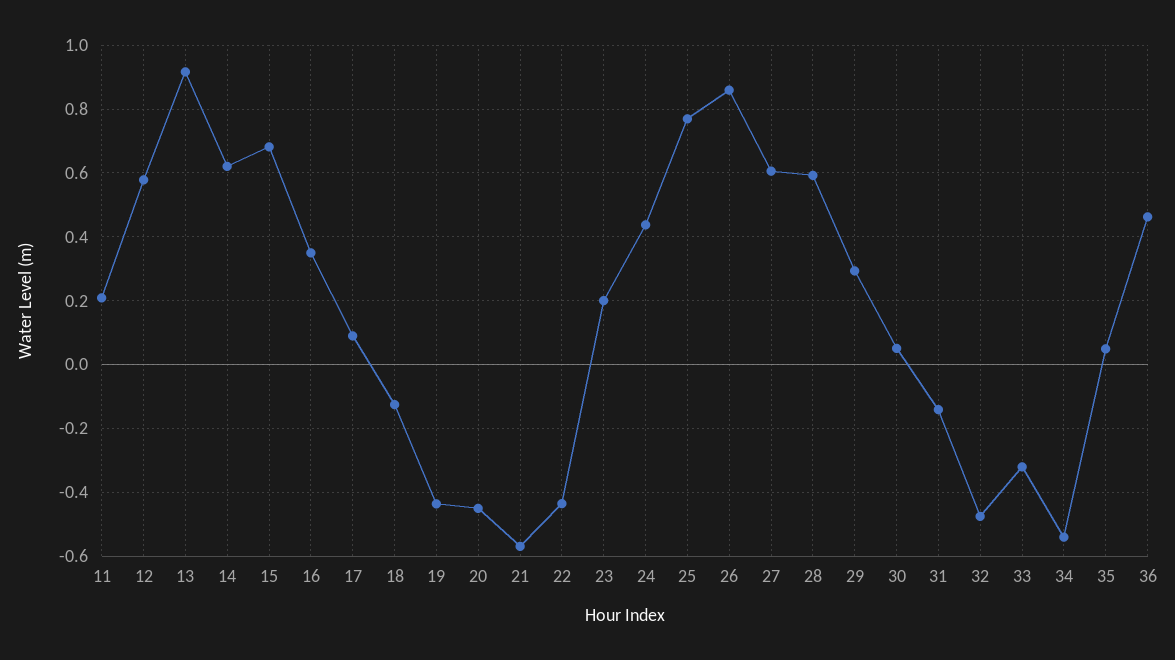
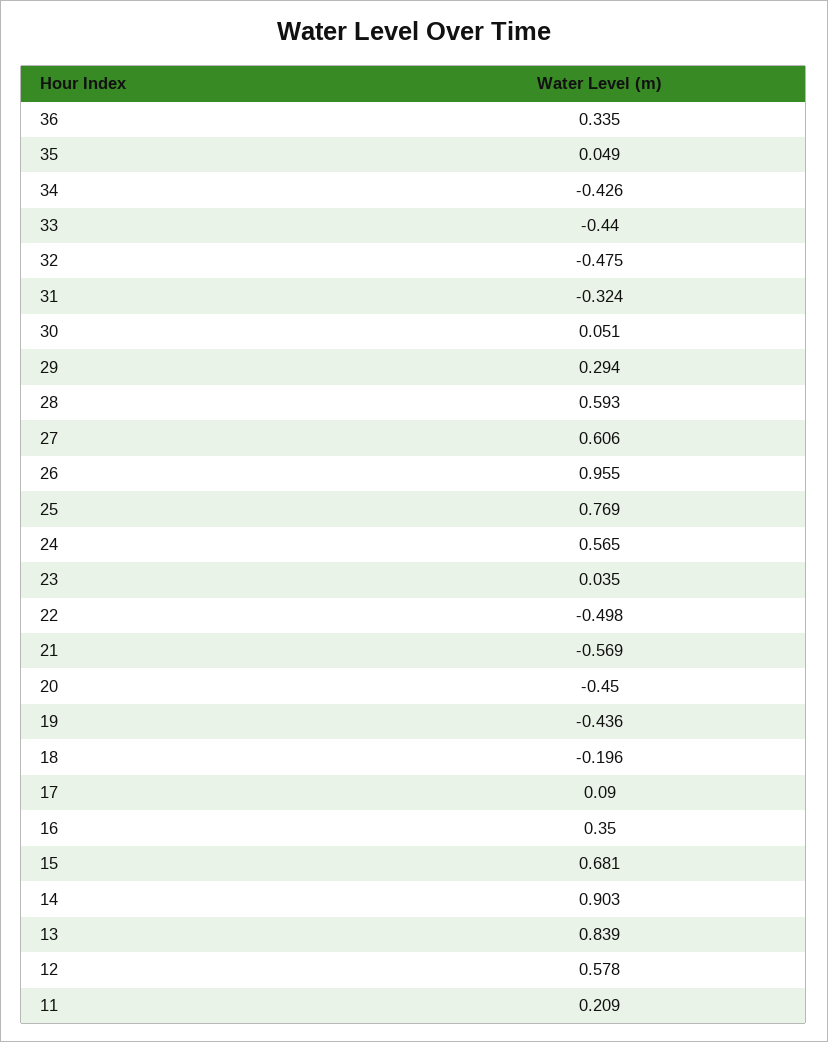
13: 0.92 -> 0.839
14: 0.62 -> 0.903
18: -0.12 -> -0.196
22: -0.44 -> -0.498
23: 0.2 -> 0.035
24: 0.44 -> 0.565
26: 0.86 -> 0.955
31: -0.14 -> -0.324
33: -0.32 -> -0.44
34: -0.54 -> -0.426
36: 0.46 -> 0.335

